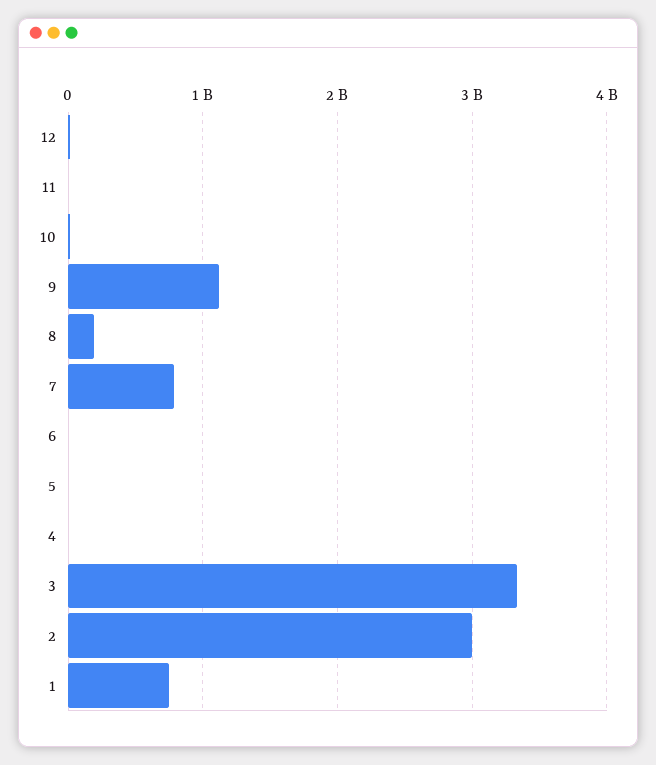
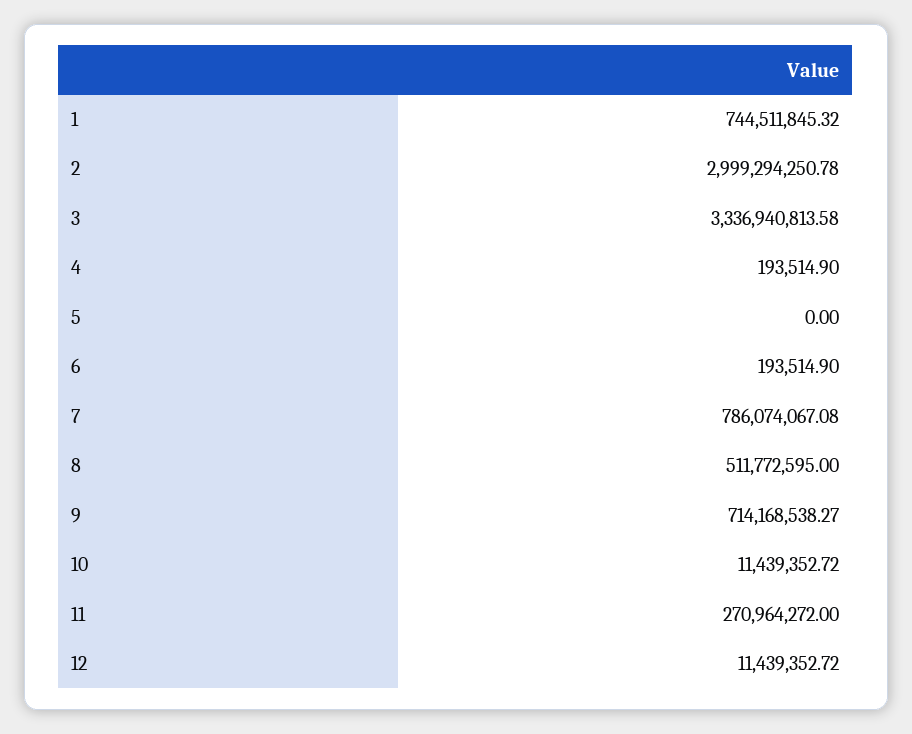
11: 0 -> 270964272
9: 1100000000 -> 714168538.27
8: 200000000 -> 511772595

